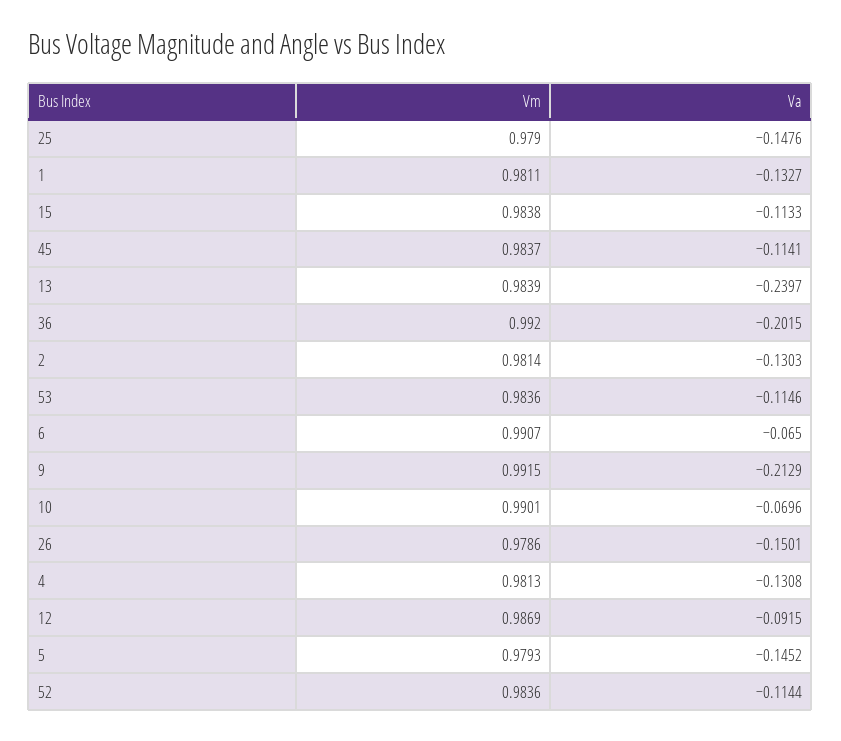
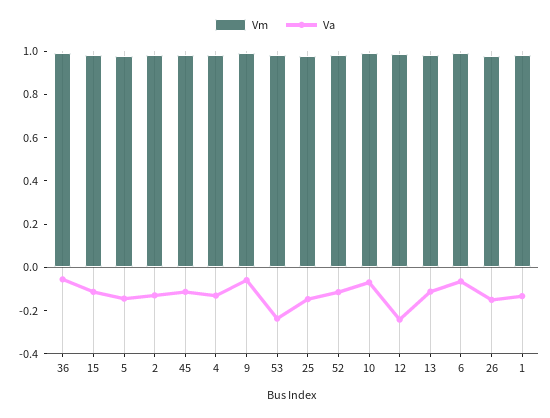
Va, 13: -0.2397 -> -0.1
Va, 36: -0.2015 -> -0.05
Va, 53: -0.1146 -> -0.25
Va, 9: -0.2129 -> -0.05
Va, 12: -0.0915 -> -0.25

